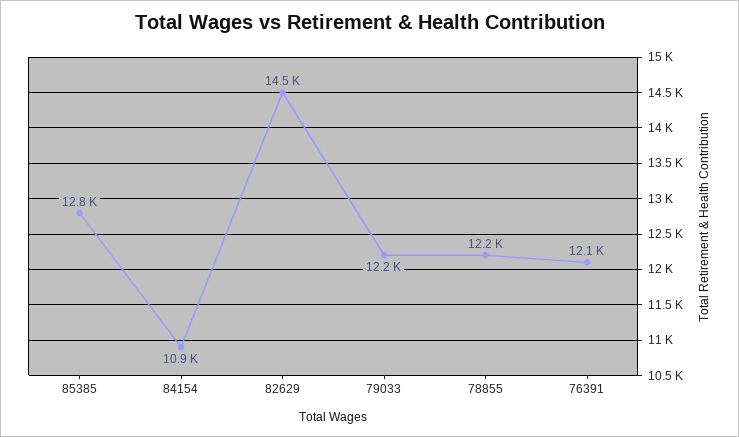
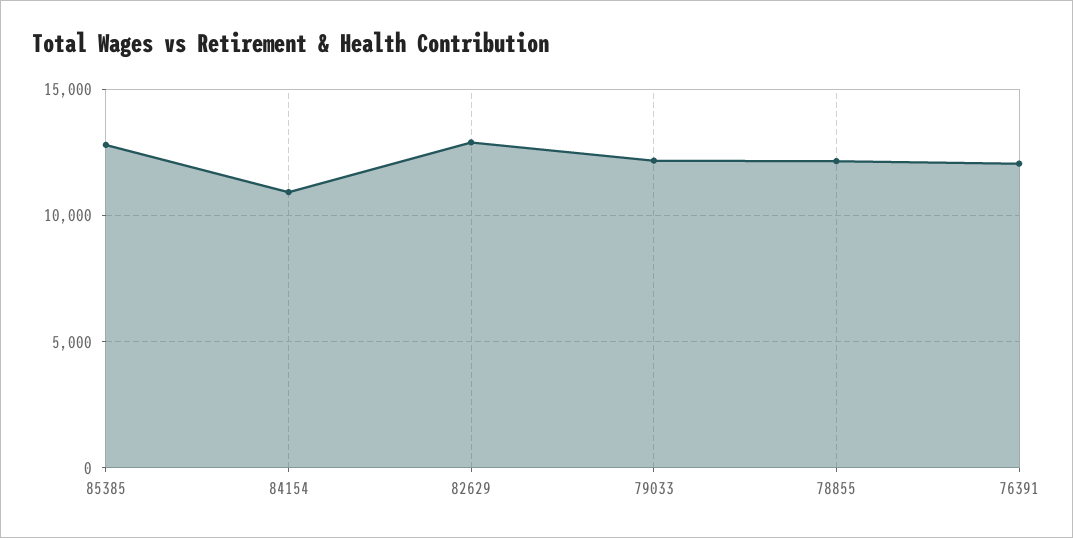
82629: 14500 -> 13000

